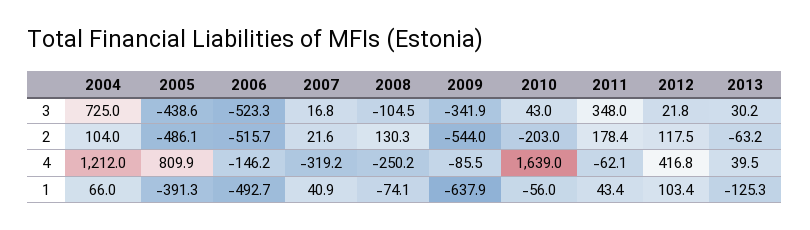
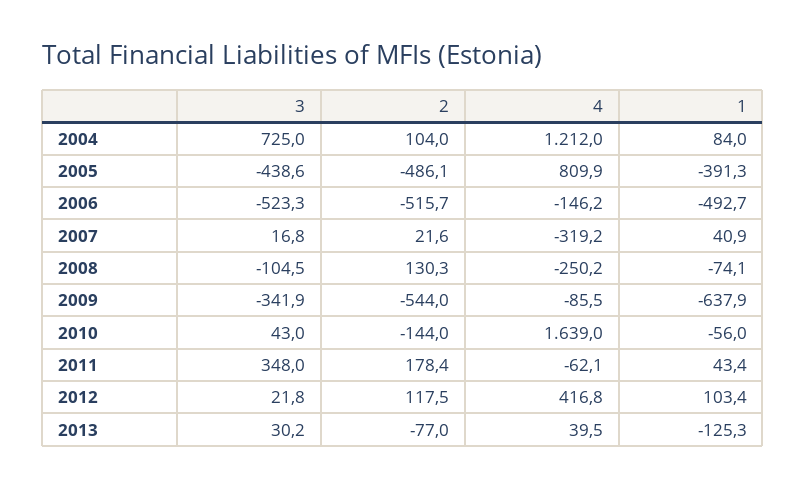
2010, 2: -203 -> -144
2013, 2: -63.2 -> -77
2004, 1: 66 -> 84

